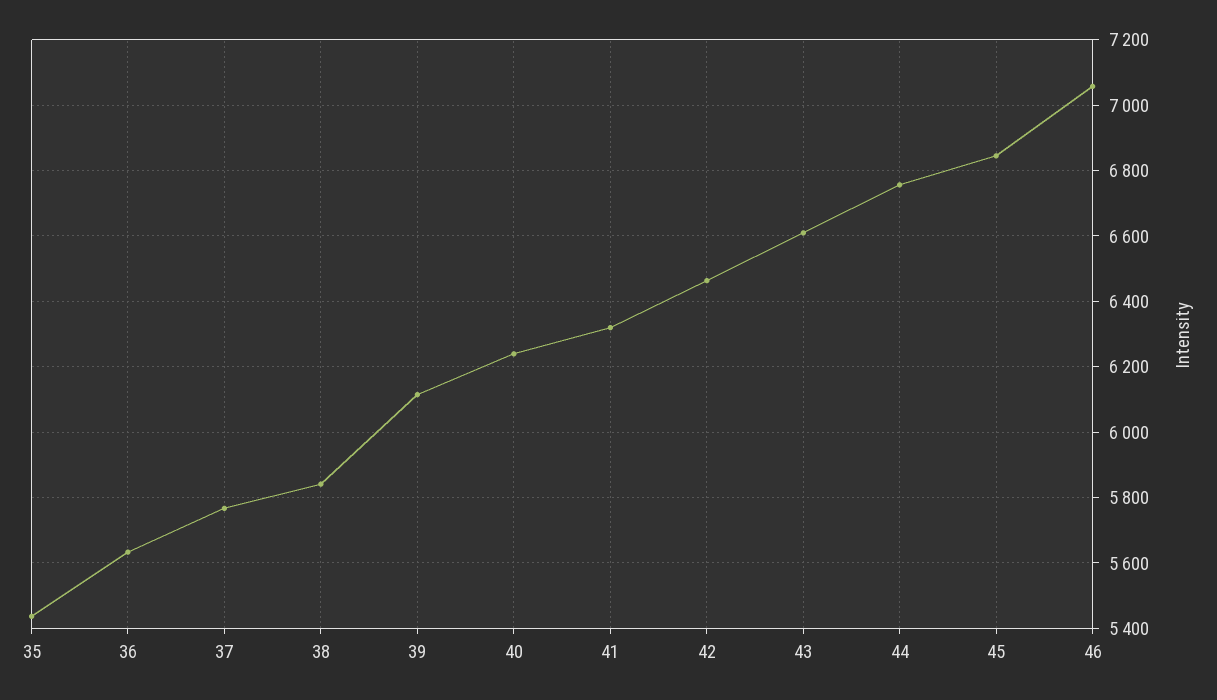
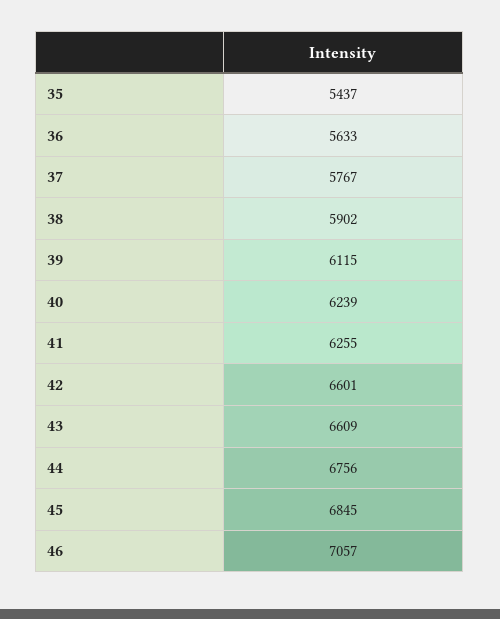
38: 5840 -> 5902
41: 6320 -> 6255
42: 6460 -> 6601

